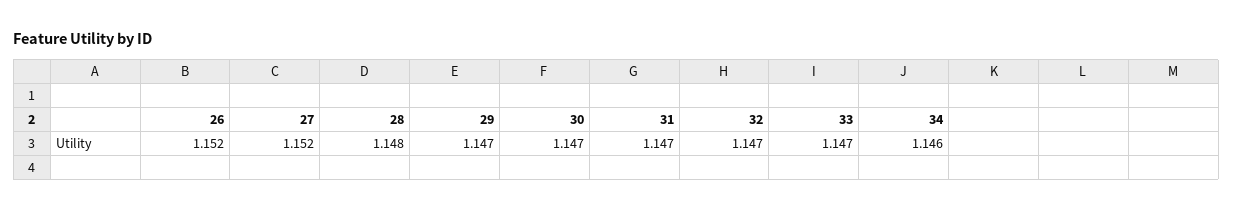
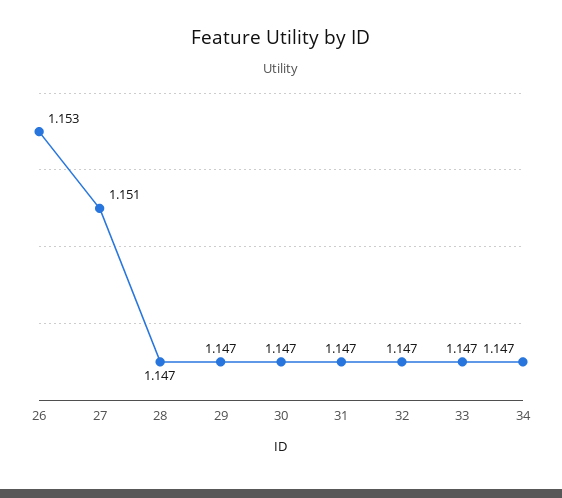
26: 1.152 -> 1.153
27: 1.152 -> 1.151
28: 1.148 -> 1.147
34: 1.146 -> 1.147

